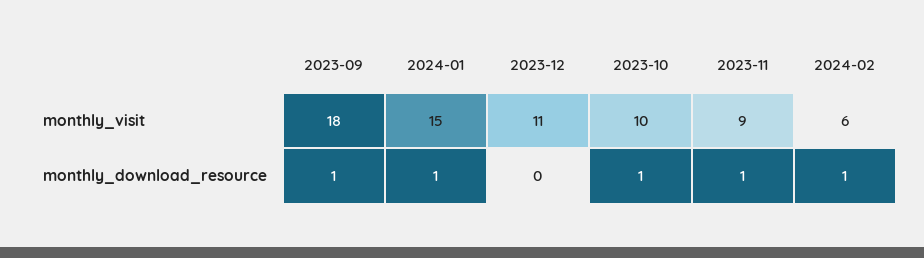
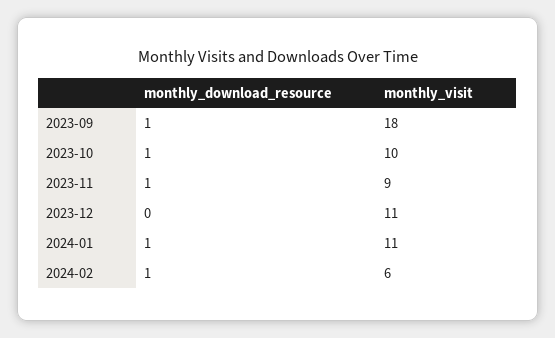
2024-01, monthly_visit: 15 -> 11

